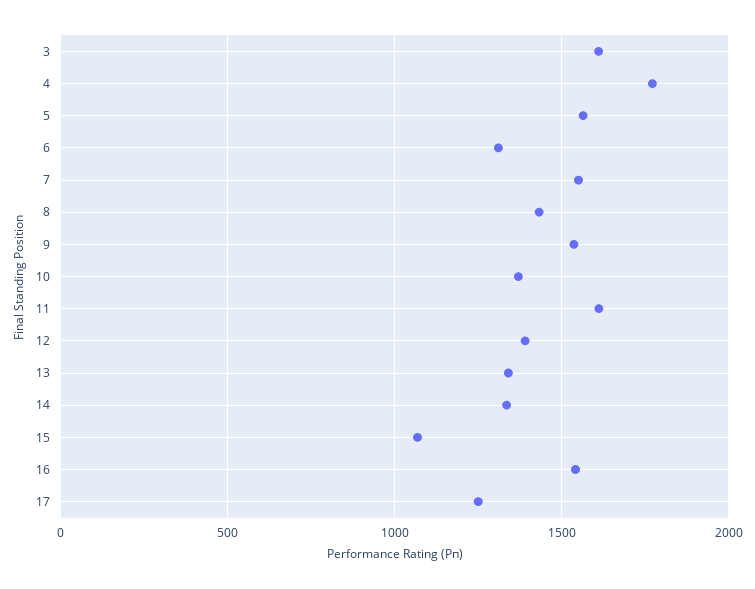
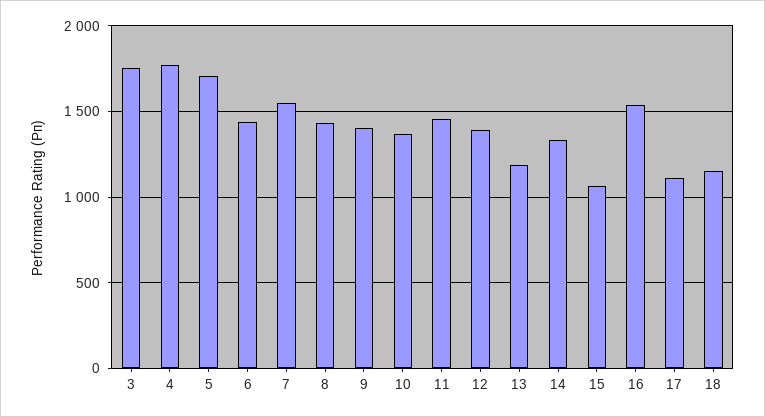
3: 1600 -> 1750
5: 1550 -> 1700
6: 1300 -> 1450
9: 1550 -> 1400
11: 1600 -> 1450
13: 1350 -> 1200
17: 1250 -> 1100
18: none -> 1150

